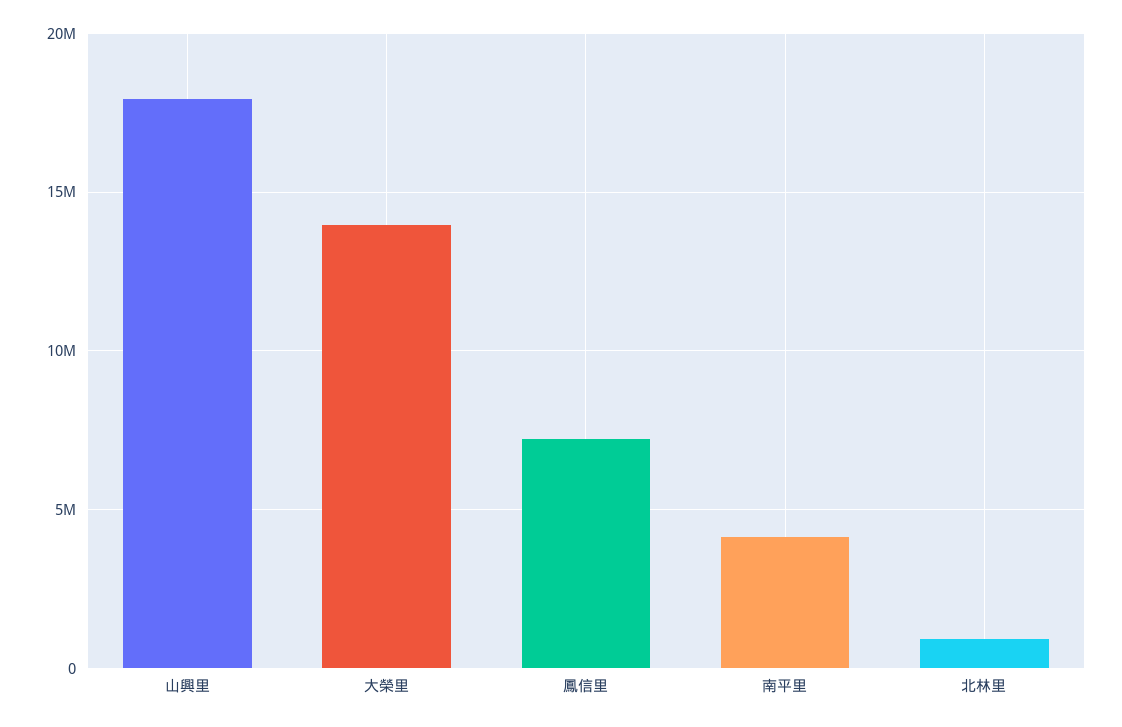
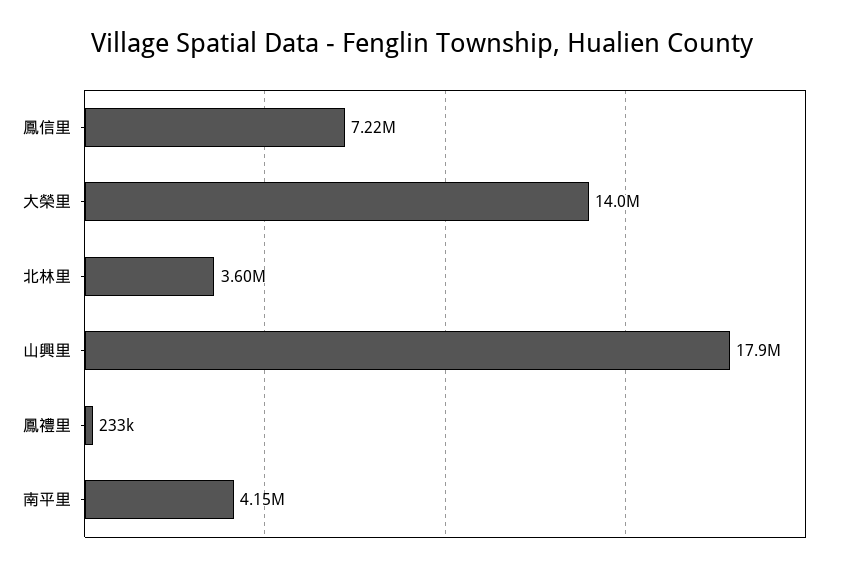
北林里: 1000000 -> 3600000
鳳禮里: none -> 233000

